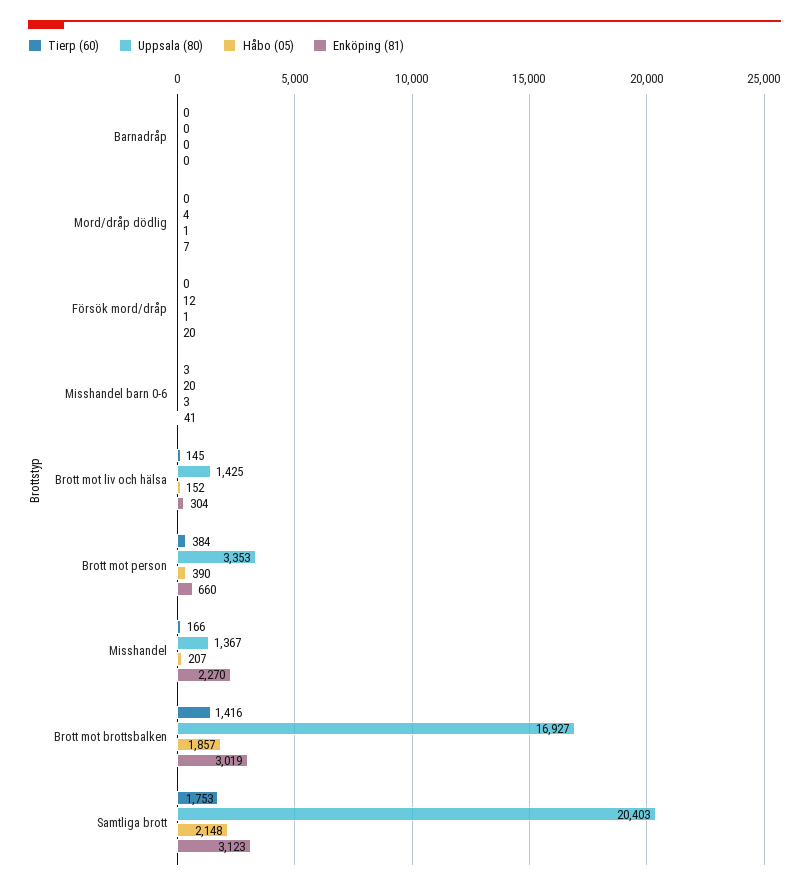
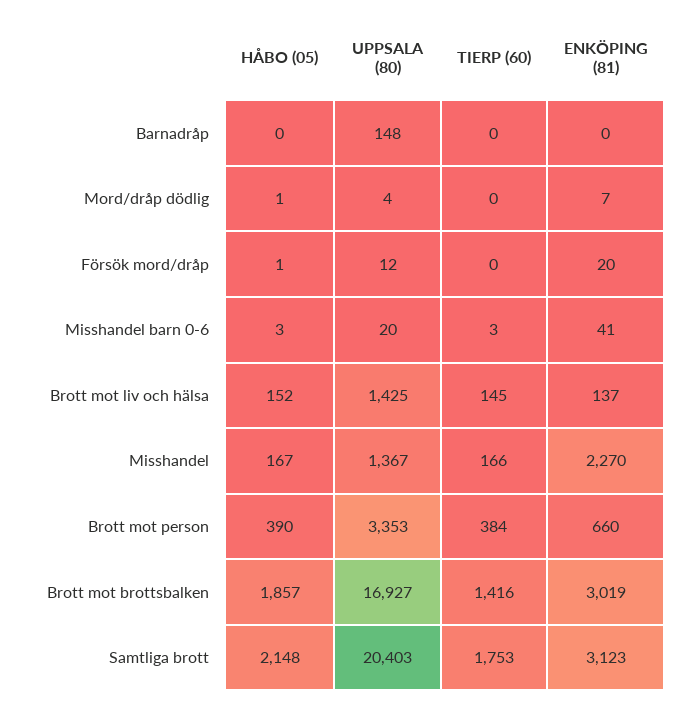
Uppsala (80), Barnadråp: 0 -> 148
Enköping (81), Brott mot liv och hälsa: 304 -> 137
Håbo (05), Misshandel: 207 -> 167

